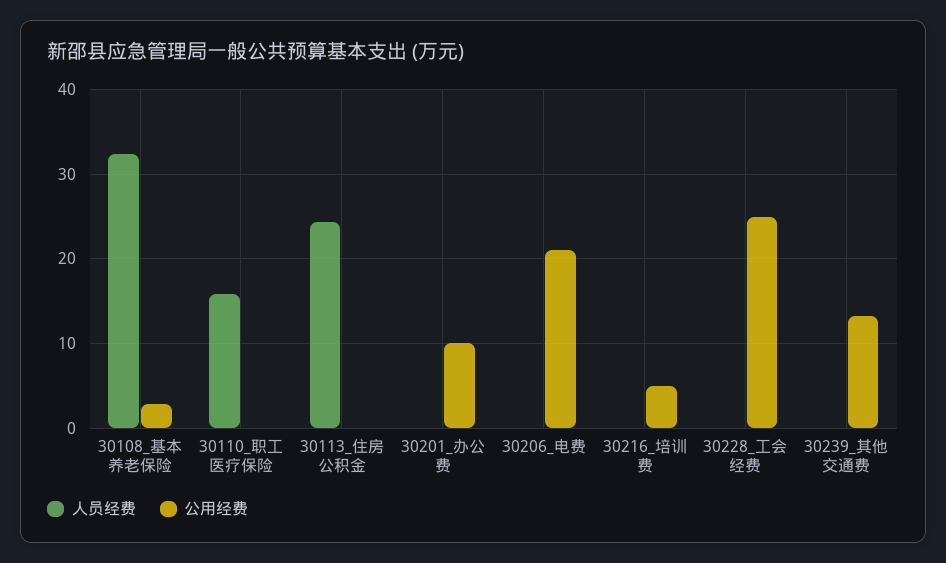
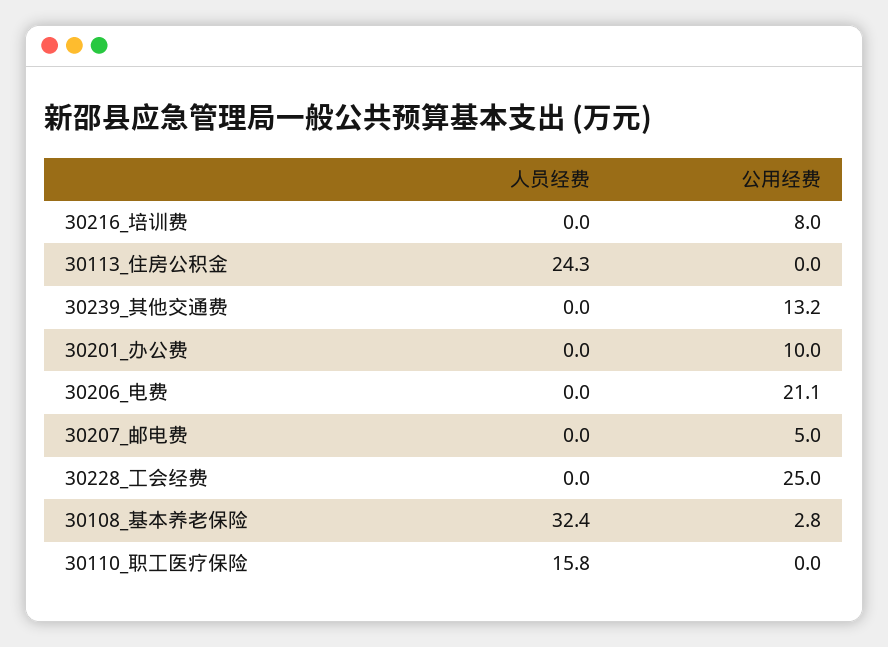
公用经费, 30216_培训费: 5 -> 8
人员经费, 30207_邮电费: none -> 0
公用经费, 30207_邮电费: none -> 5

